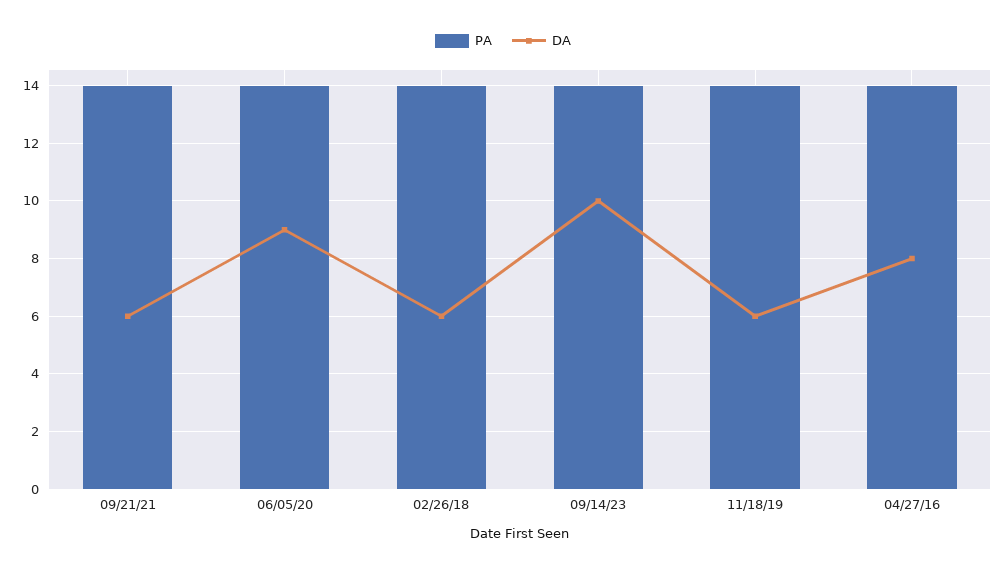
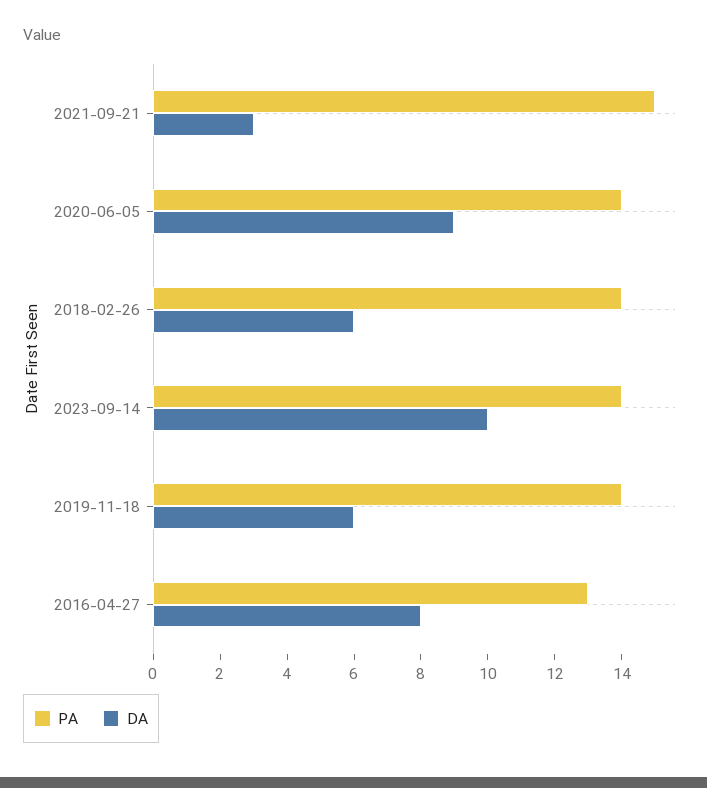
PA, 09/21/21: 14 -> 15
DA, 09/21/21: 6 -> 3
PA, 04/27/16: 14 -> 13

